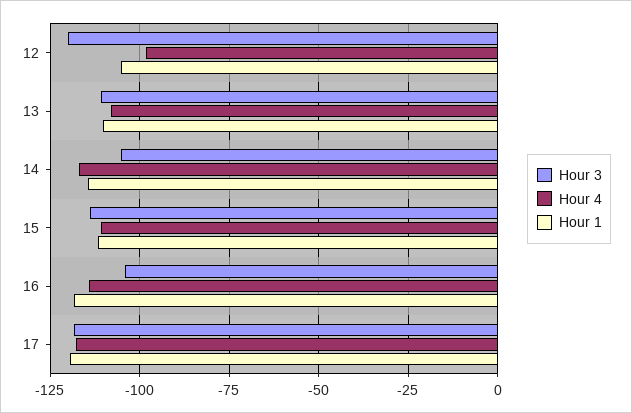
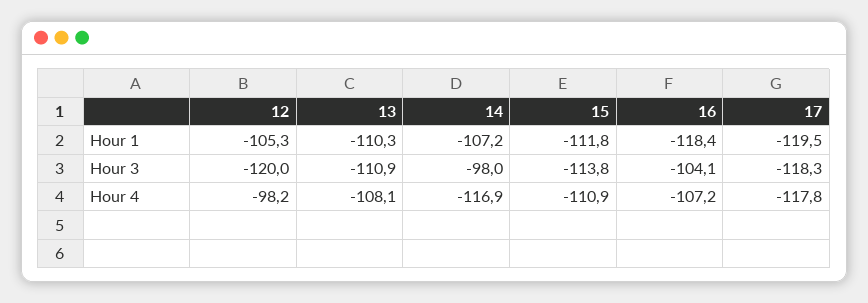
Hour 3, 14: -105 -> -98
Hour 1, 14: -115 -> -107.2
Hour 4, 16: -115 -> -107.2

